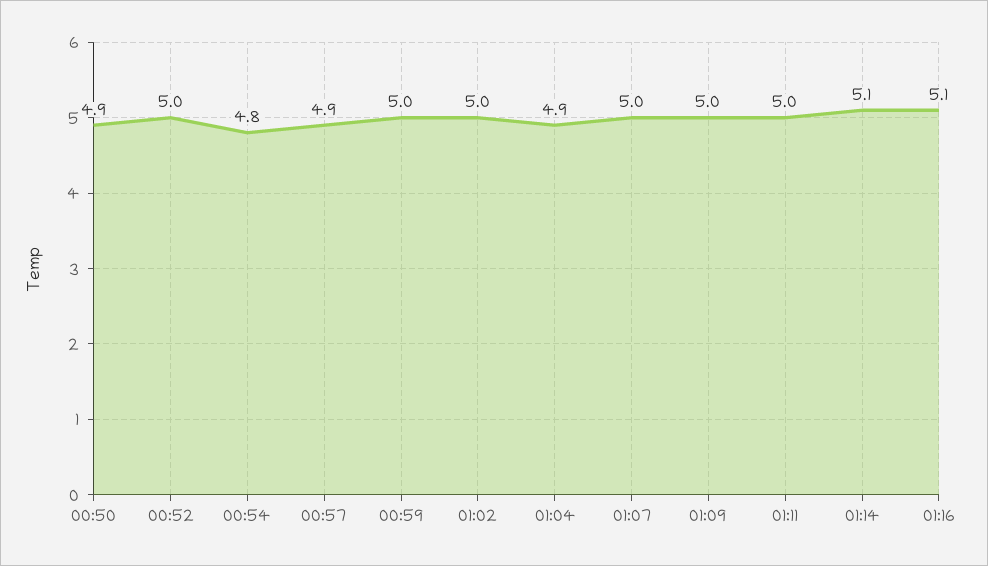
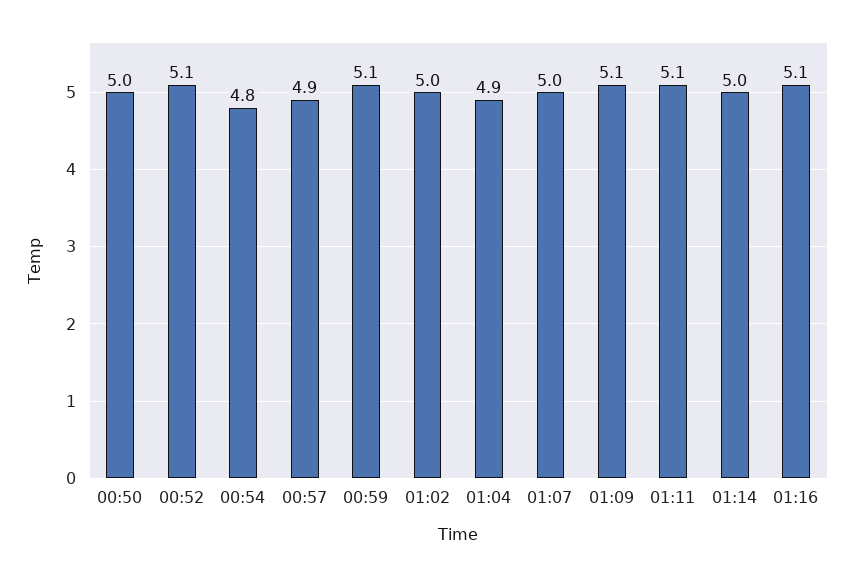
00:50: 4.9 -> 5
00:52: 5 -> 5.1
00:59: 5 -> 5.1
01:09: 5 -> 5.1
01:11: 5 -> 5.1
01:14: 5.1 -> 5

